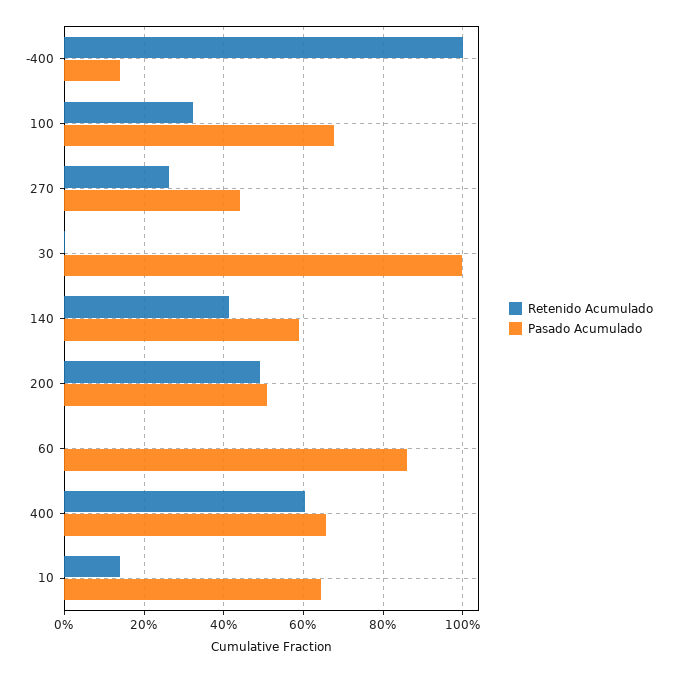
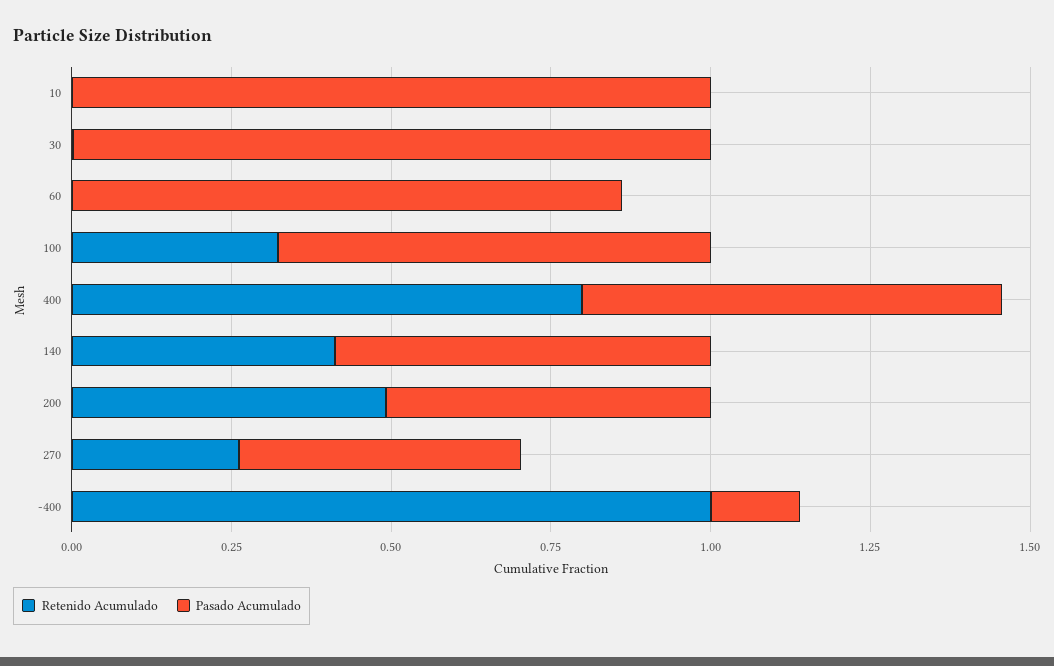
Retenido Acumulado, 400: 0.6 -> 0.8
Retenido Acumulado, 10: 0.14 -> 0
Pasado Acumulado, 10: 0.64 -> 1

